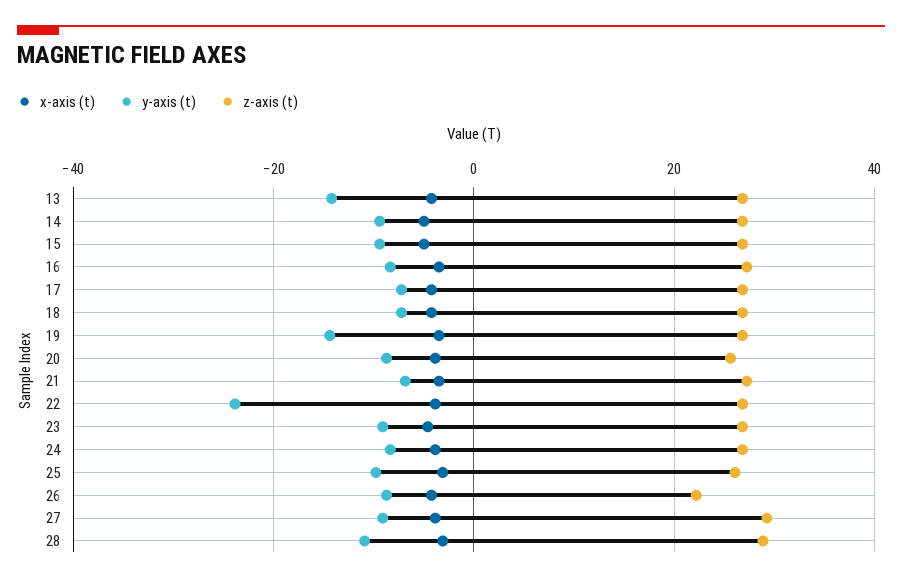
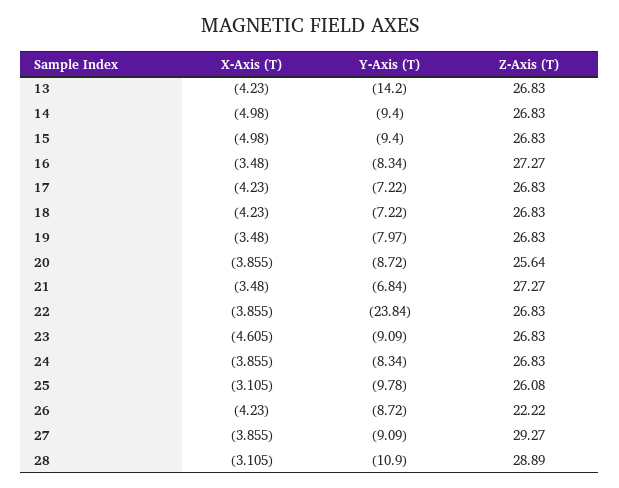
y-axis (t), 19: -14 -> -7.97

